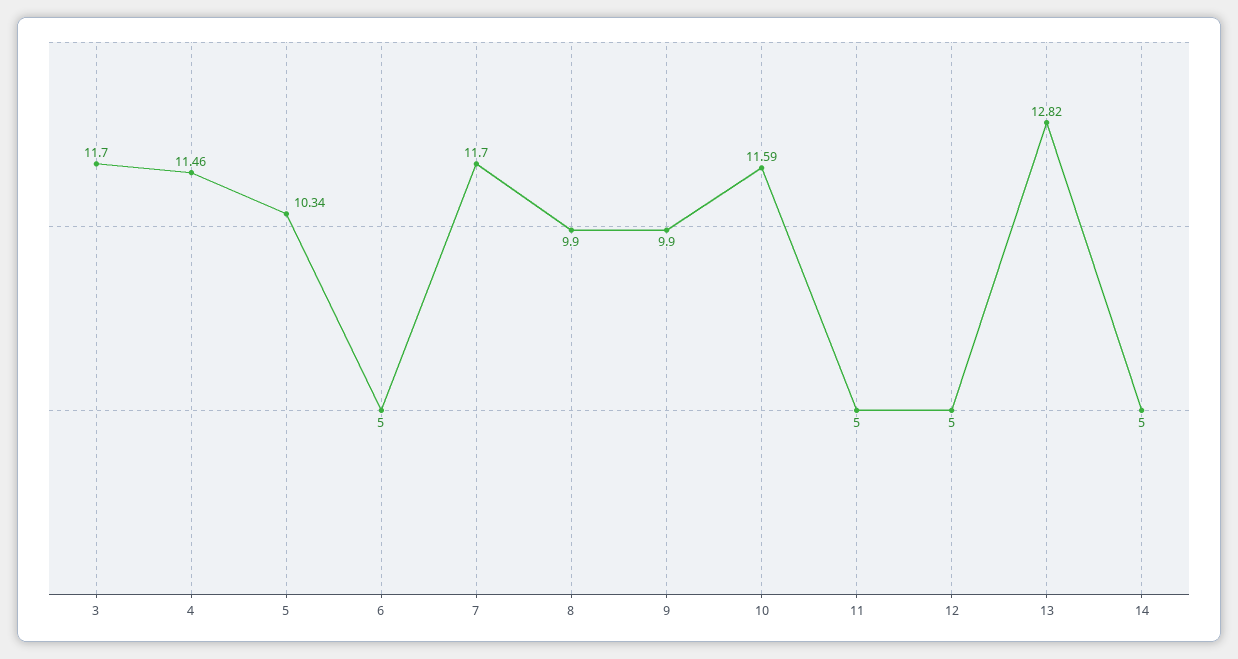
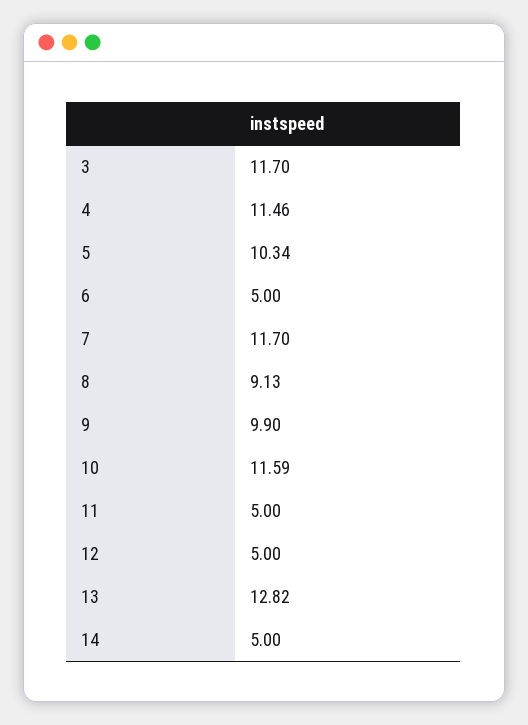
8: 9.9 -> 9.13

